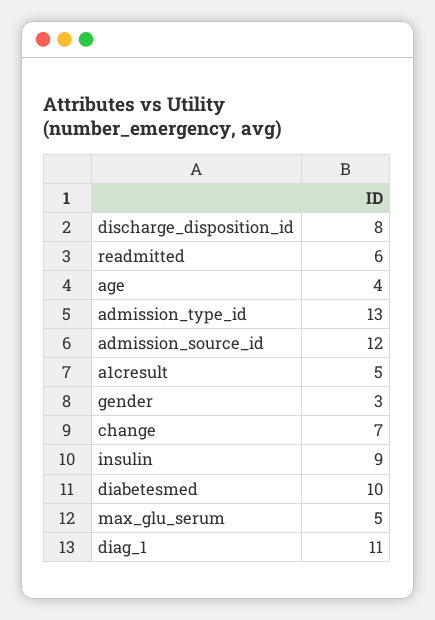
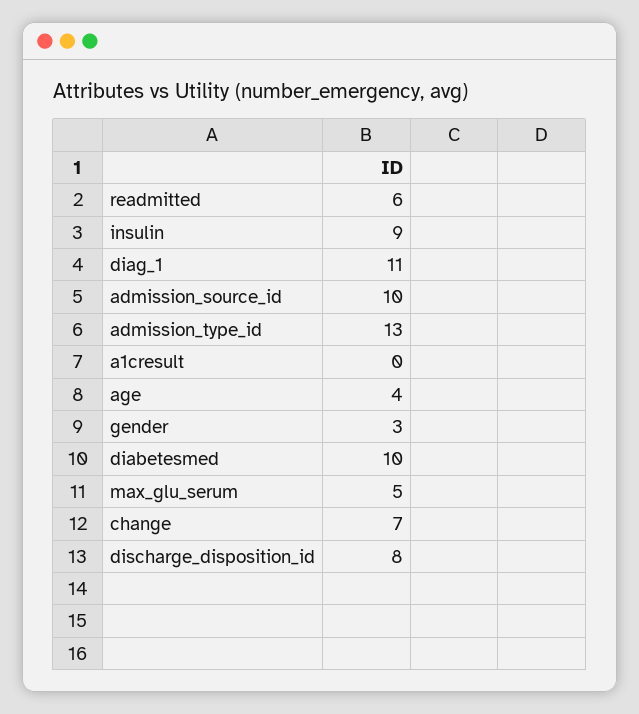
admission_source_id: 12 -> 10
a1cresult: 5 -> 0

